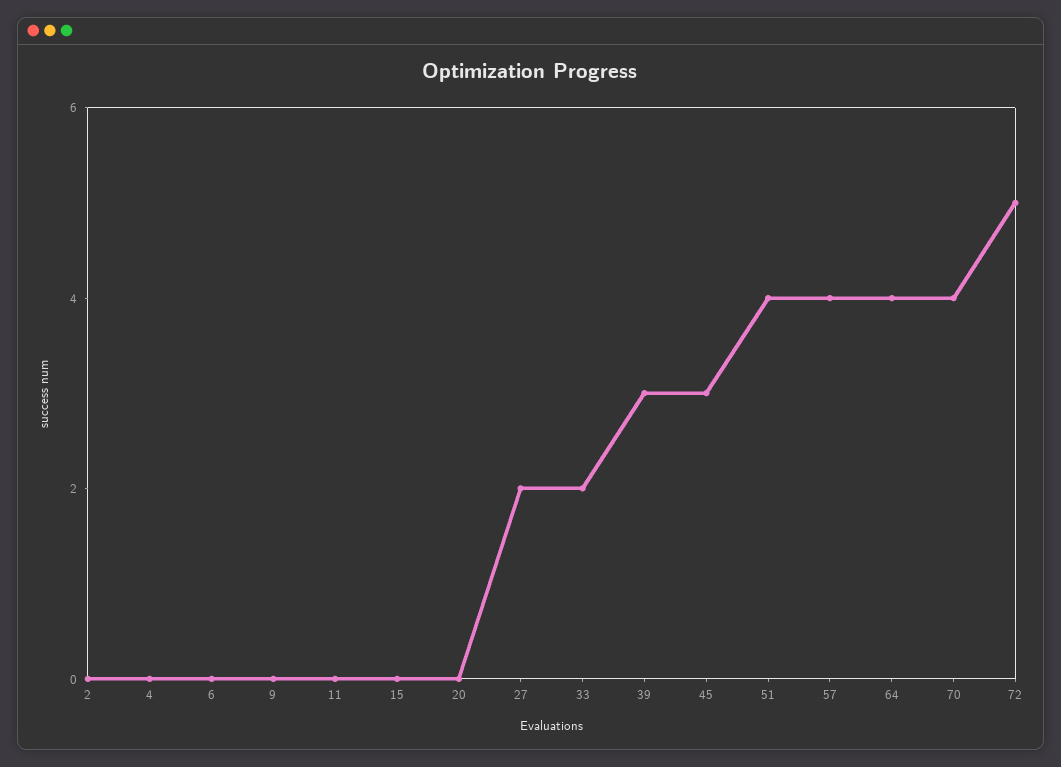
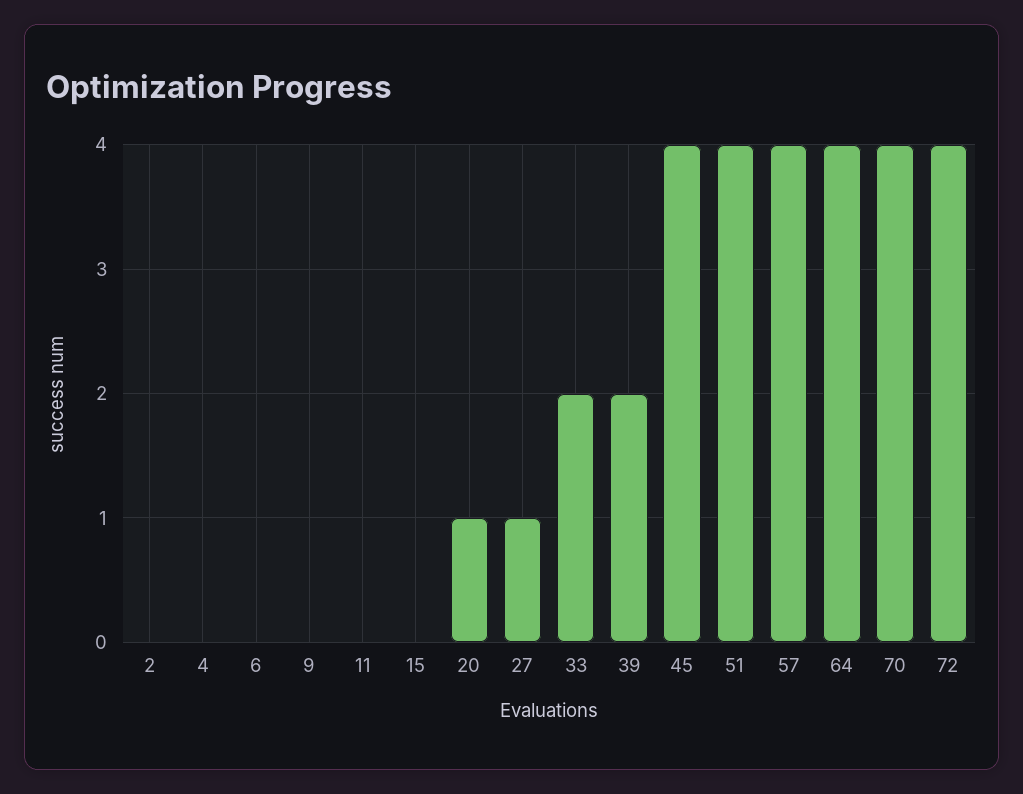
20: 0 -> 1
27: 2 -> 1
39: 3 -> 2
45: 3 -> 4
72: 5 -> 4

